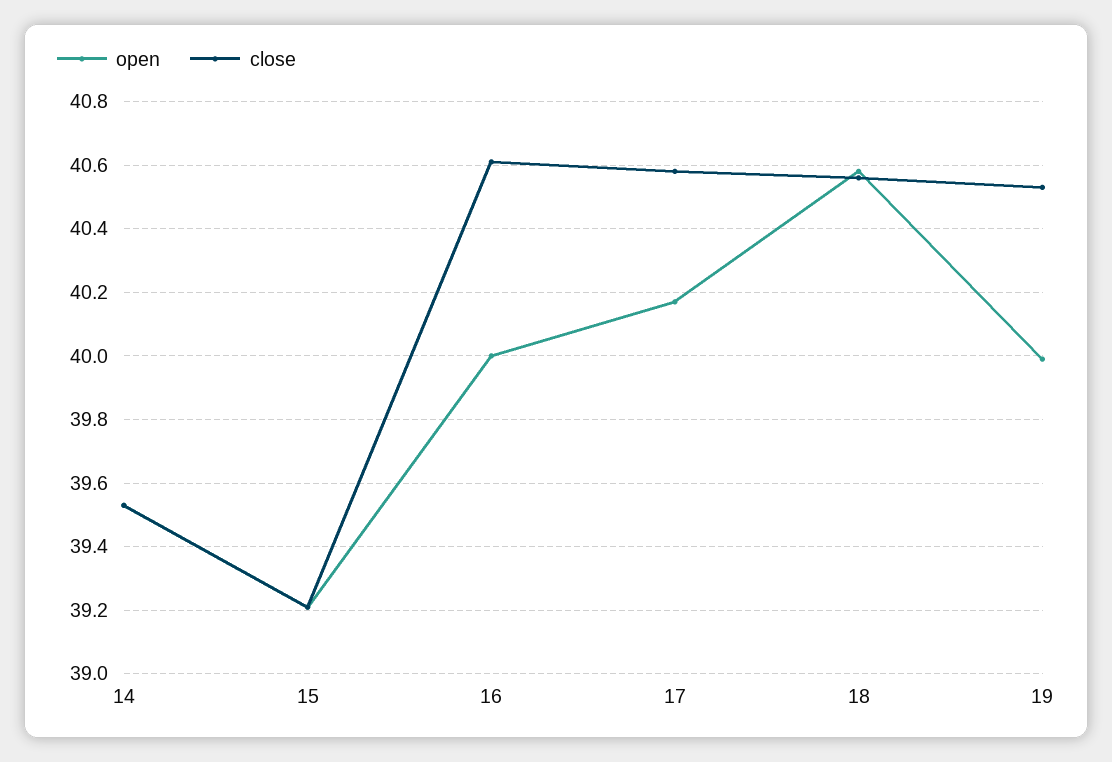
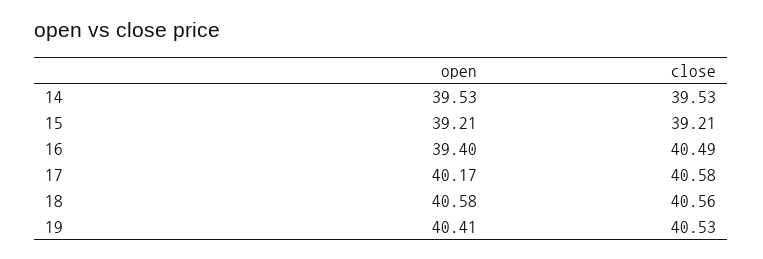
open, 16: 40 -> 39.4
close, 16: 40.6 -> 40.49
open, 19: 40 -> 40.41

